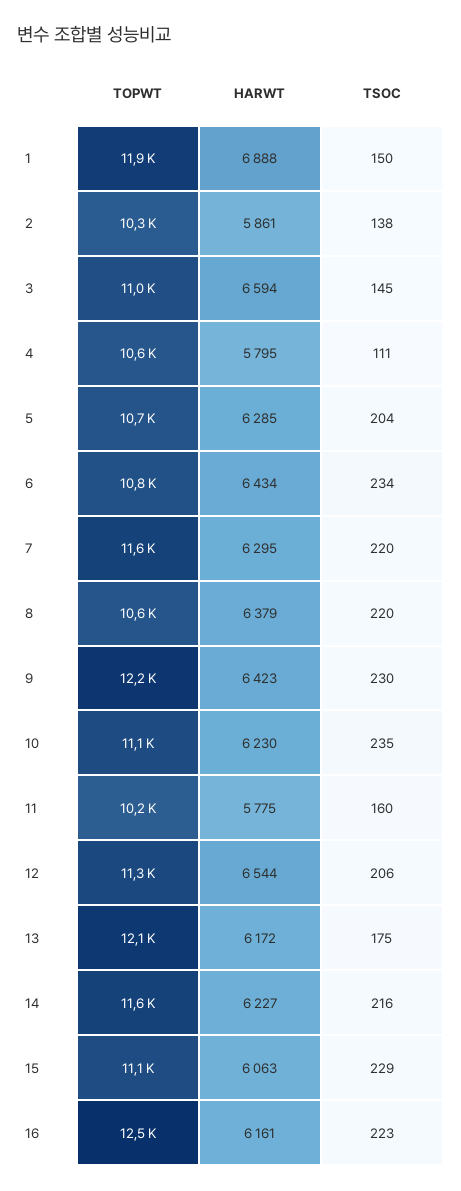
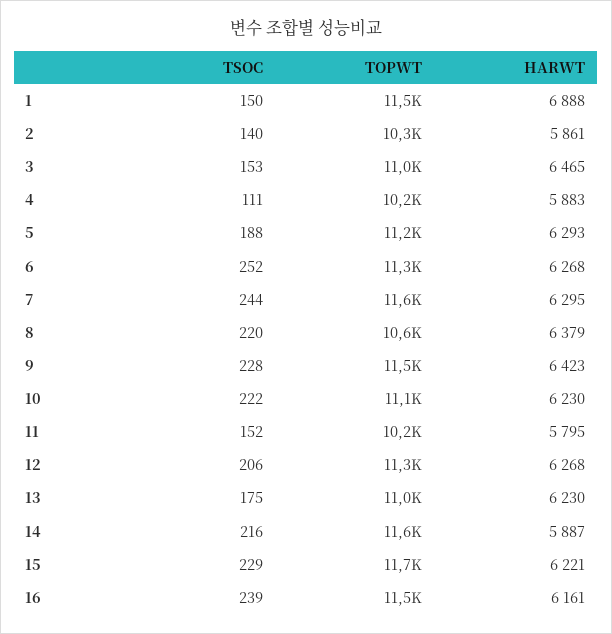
TOPWT, 1: 11900 -> 11500
TSOC, 2: 138 -> 140
HARWT, 3: 6594 -> 6465
TSOC, 3: 145 -> 153
TOPWT, 4: 10600 -> 10200
HARWT, 4: 5795 -> 5883
TOPWT, 5: 10700 -> 11200
HARWT, 5: 6285 -> 6293
TSOC, 5: 204 -> 188
TOPWT, 6: 10800 -> 11300
HARWT, 6: 6434 -> 6268
TSOC, 6: 234 -> 252
TSOC, 7: 220 -> 244
TOPWT, 9: 12200 -> 11500
TSOC, 9: 230 -> 228
TSOC, 10: 235 -> 222
HARWT, 11: 5775 -> 5795
TSOC, 11: 160 -> 152
HARWT, 12: 6544 -> 6268
TOPWT, 13: 12100 -> 11000
HARWT, 13: 6172 -> 6230
HARWT, 14: 6227 -> 5887
TOPWT, 15: 11100 -> 11700
HARWT, 15: 6063 -> 6221
TOPWT, 16: 12500 -> 11500
TSOC, 16: 223 -> 239

